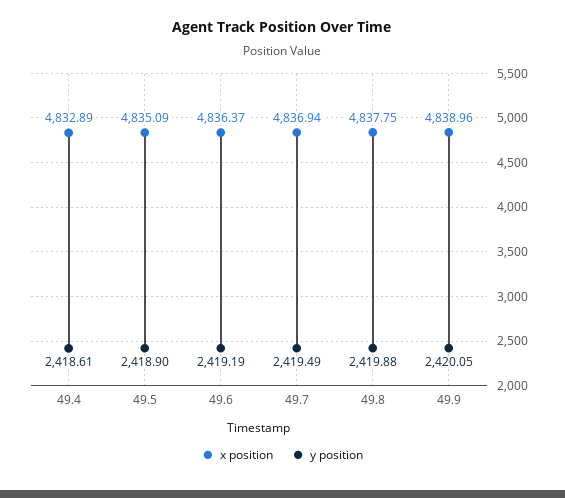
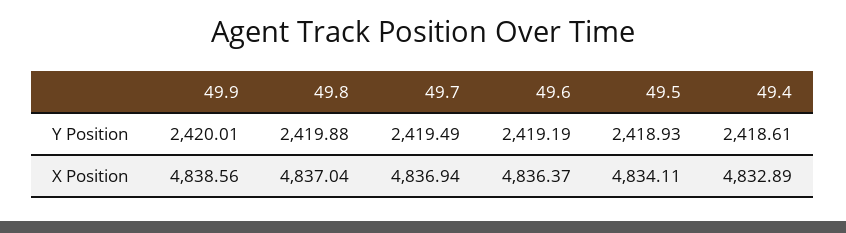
x position, 49.5: 4835.09 -> 4834.11
y position, 49.5: 2418.9 -> 2418.93
x position, 49.8: 4837.75 -> 4837.04
x position, 49.9: 4838.96 -> 4838.56
y position, 49.9: 2420.05 -> 2420.01

